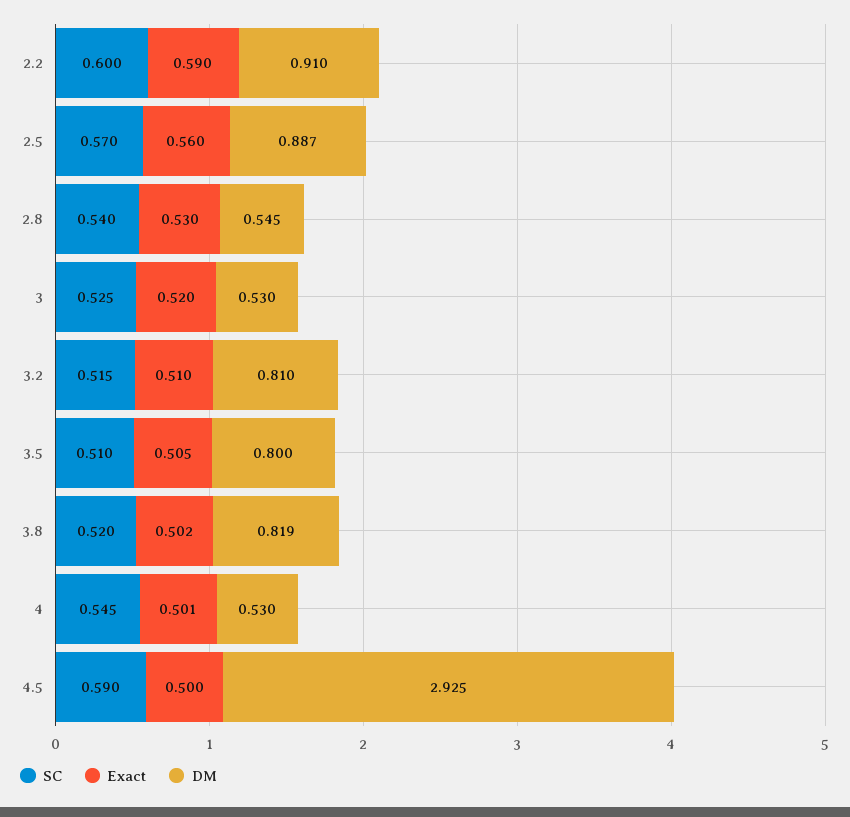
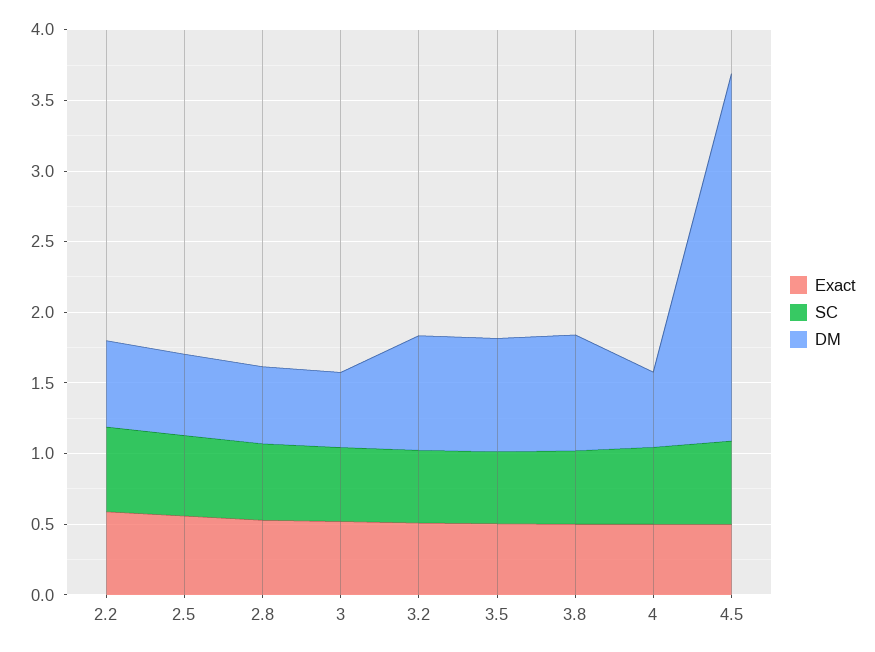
DM, 2.2: 0.91 -> 0.6
DM, 2.5: 0.887 -> 0.6
DM, 4.5: 2.925 -> 2.6

